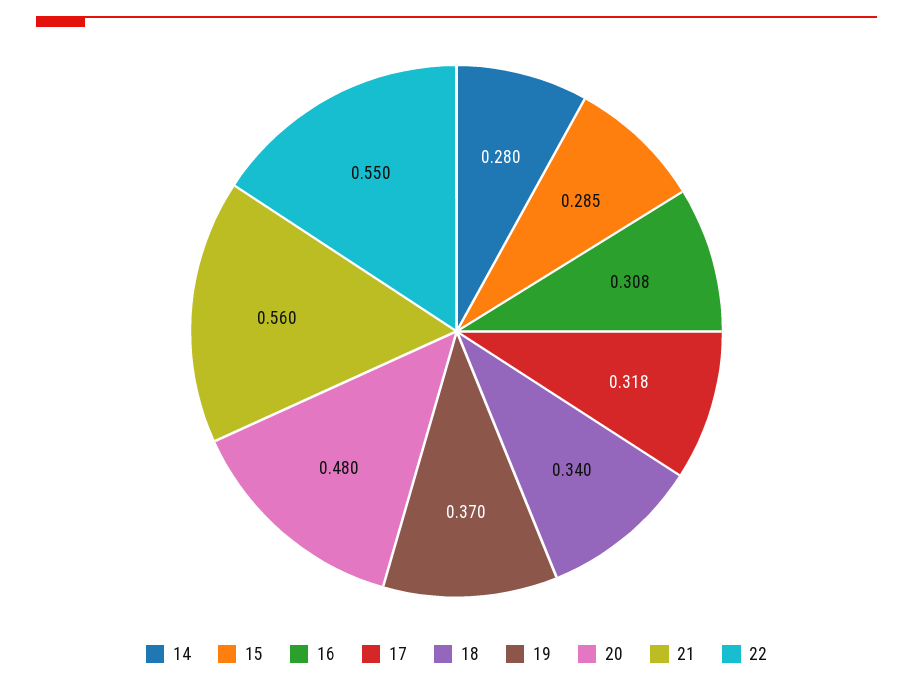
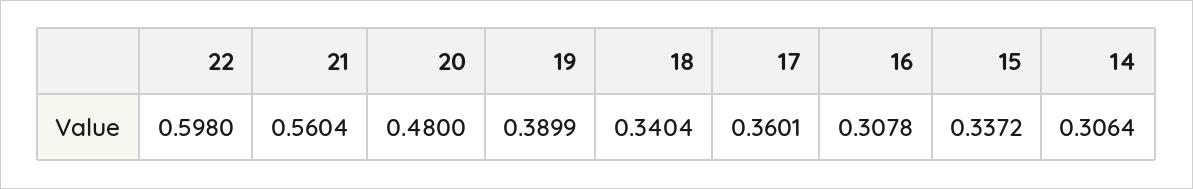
14: 0.28 -> 0.3064
15: 0.285 -> 0.3372
17: 0.318 -> 0.3601
19: 0.37 -> 0.3899
22: 0.55 -> 0.598

